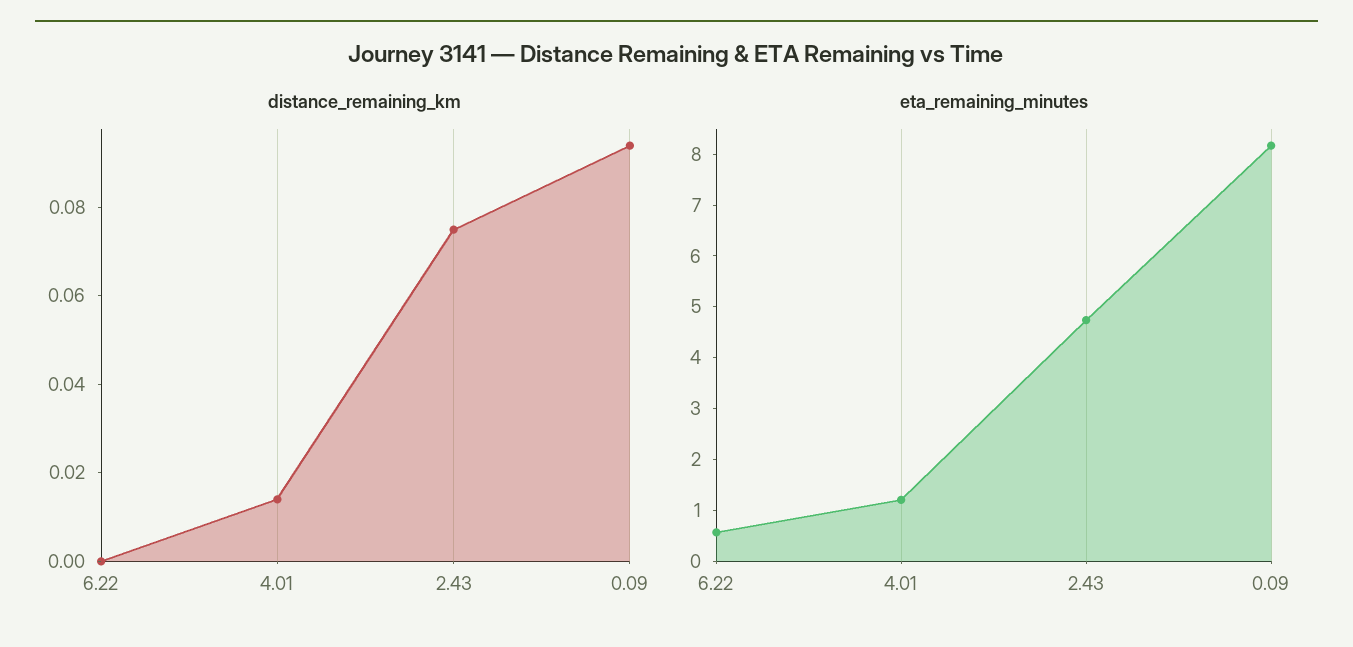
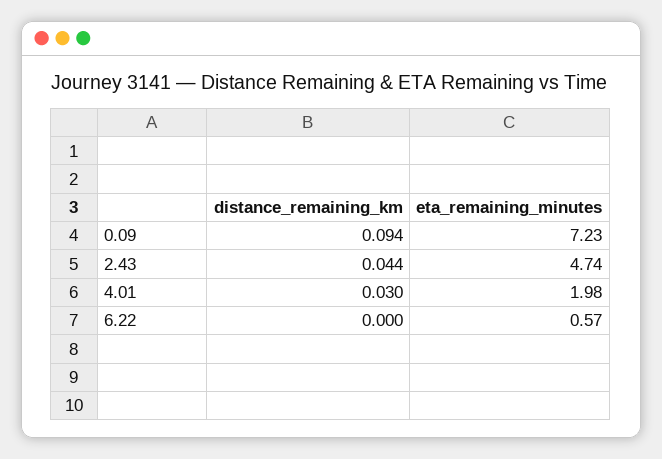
distance_remaining_km, 4.01: 0.015 -> 0.03
distance_remaining_km, 2.43: 0.075 -> 0.044
eta_remaining_minutes, 4.01: 1.2 -> 1.98
eta_remaining_minutes, 0.09: 8.2 -> 7.23

